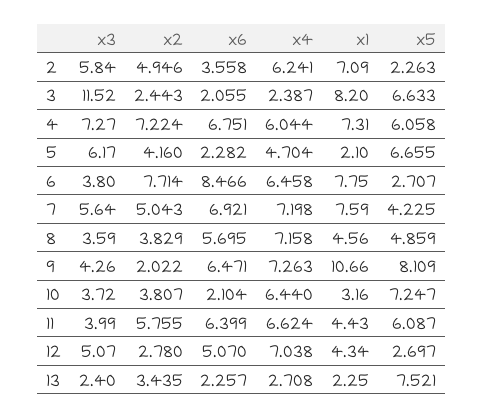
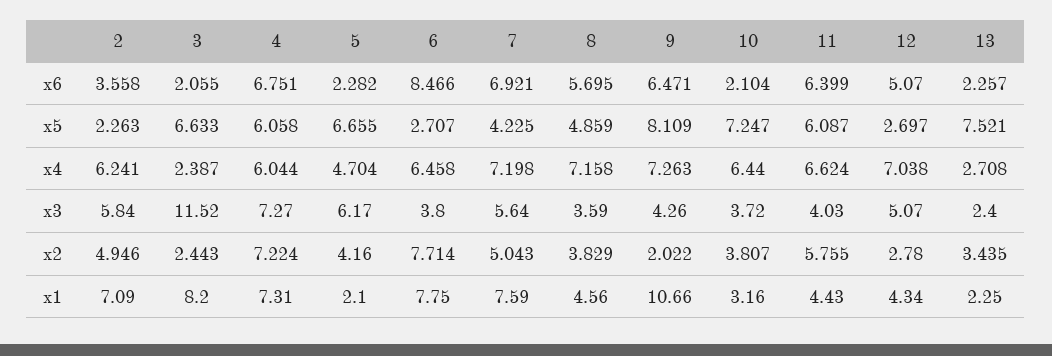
x3, 11: 3.99 -> 4.03

